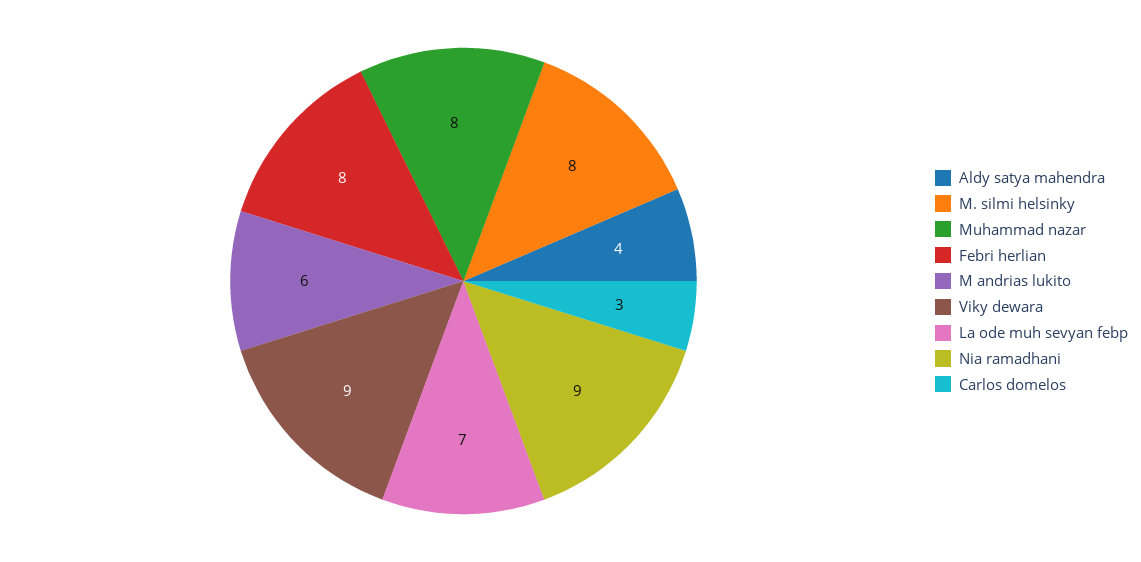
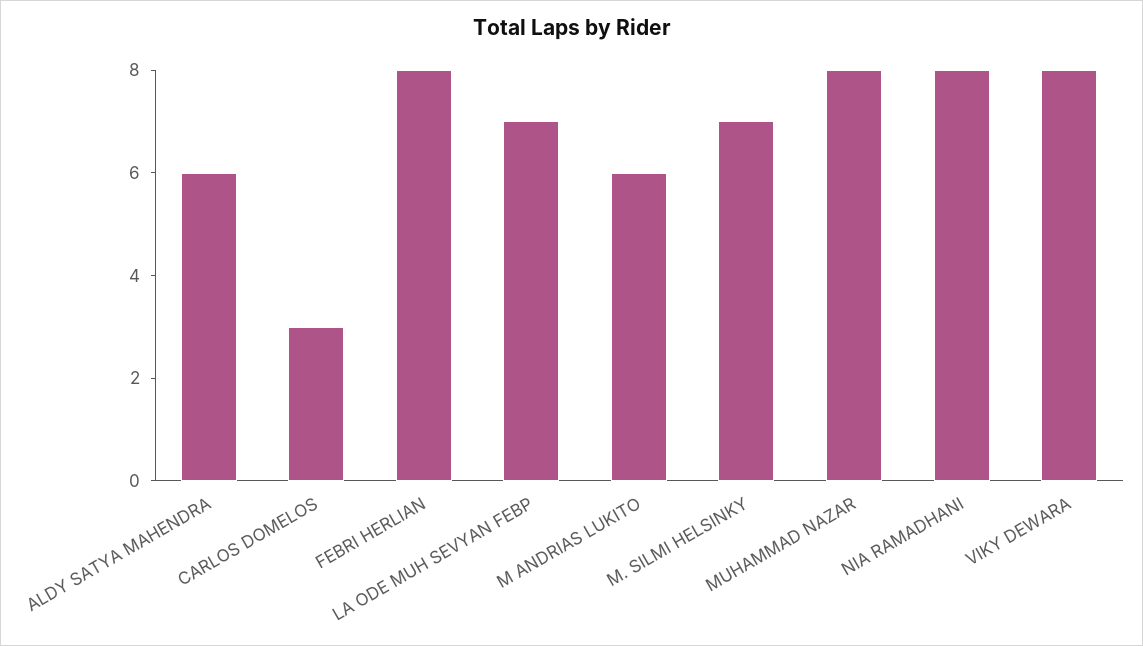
Aldy satya mahendra: 4 -> 6
M. silmi helsinky: 8 -> 7
Viky dewara: 9 -> 8
Nia ramadhani: 9 -> 8

